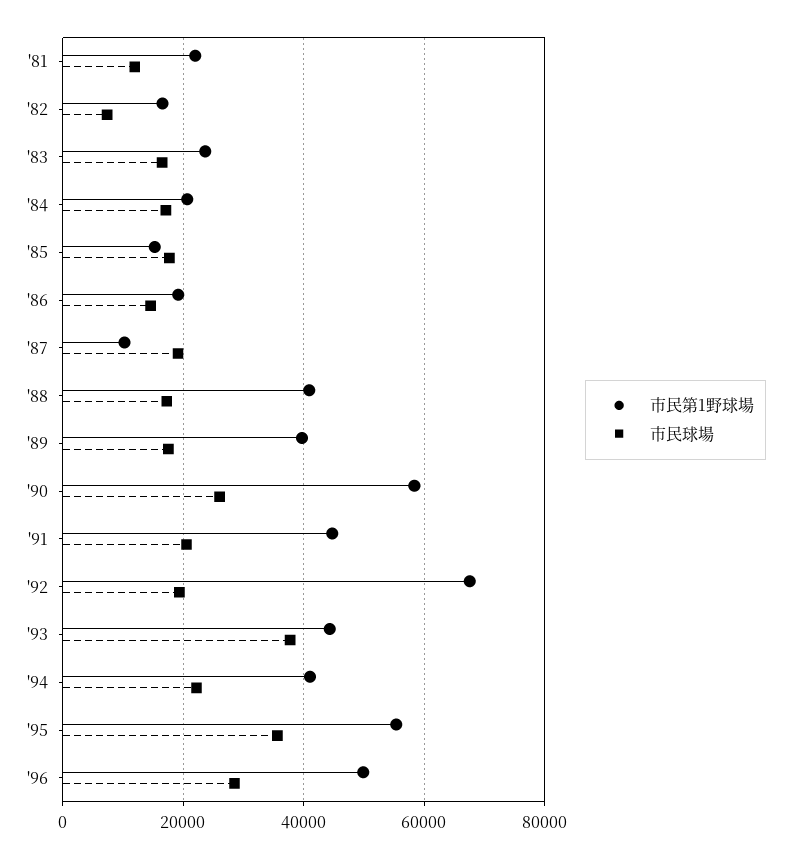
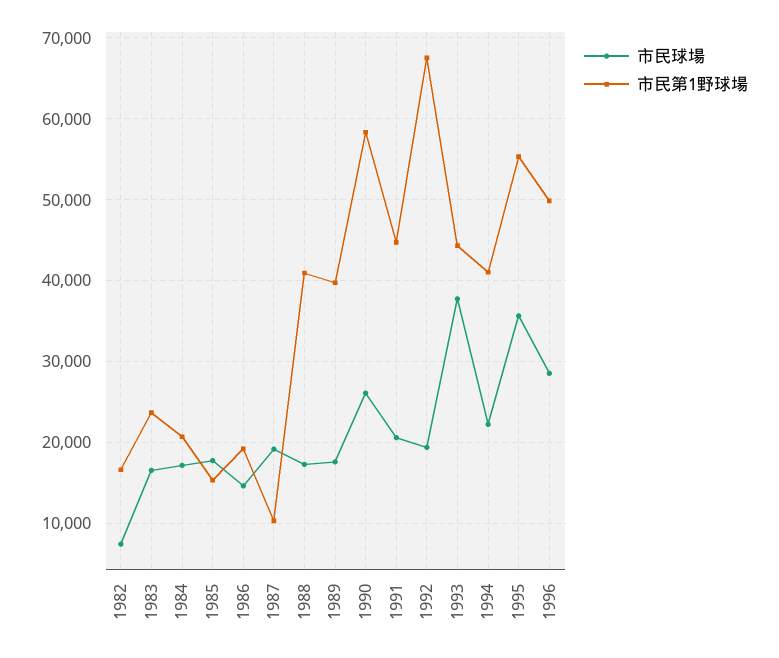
市民第1野球場, '81: 22000 -> none
市民球場, '81: 12000 -> none

